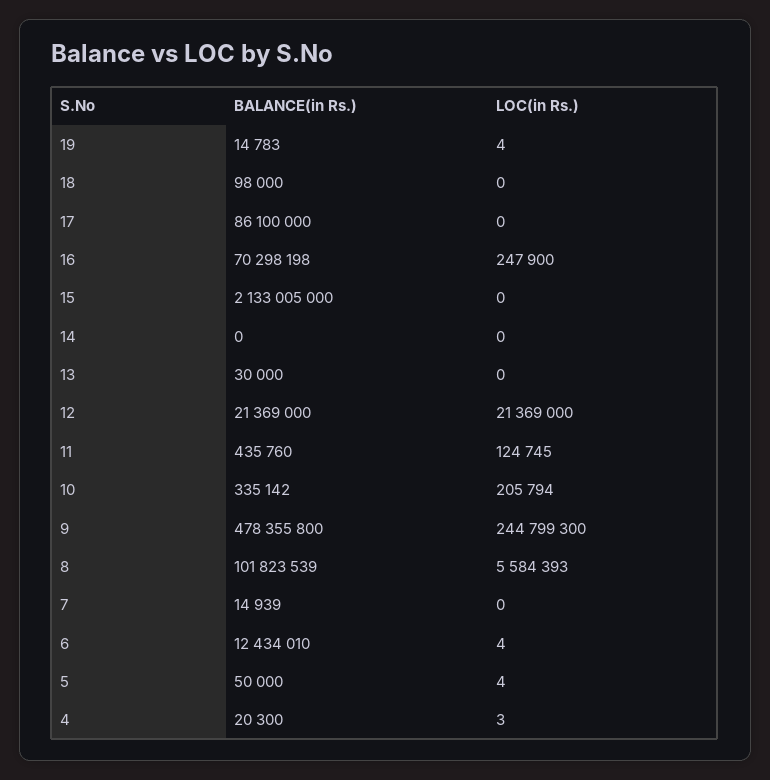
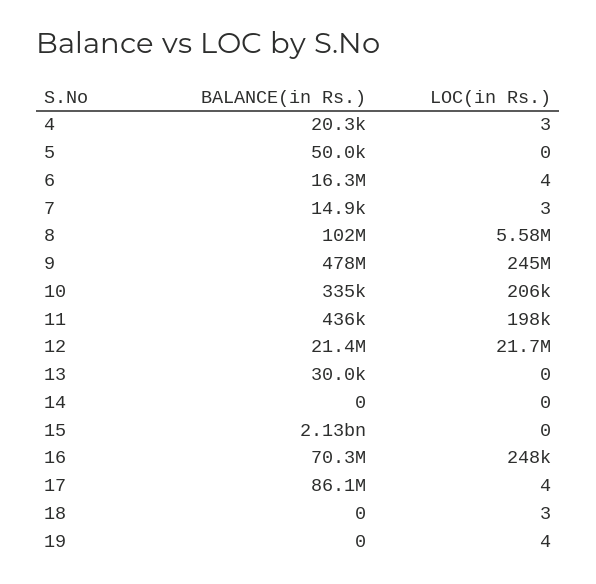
BALANCE(in Rs.), 19: 14783 -> 0
BALANCE(in Rs.), 18: 98000 -> 0
LOC(in Rs.), 18: 0 -> 3
LOC(in Rs.), 17: 0 -> 4
LOC(in Rs.), 12: 21369000 -> 21700000
LOC(in Rs.), 11: 124745 -> 198000
LOC(in Rs.), 7: 0 -> 3
BALANCE(in Rs.), 6: 12434010 -> 16300000
LOC(in Rs.), 5: 4 -> 0

